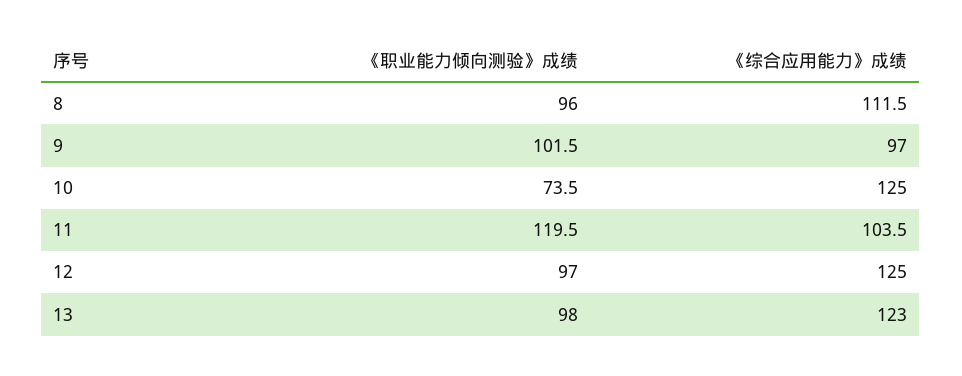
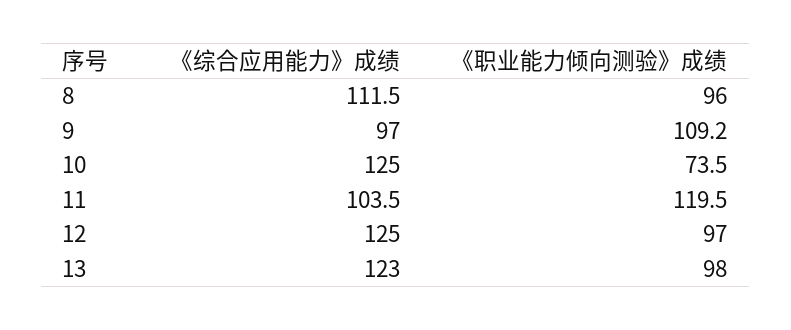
《职业能力倾向测验》成绩, 9: 101.5 -> 109.2

